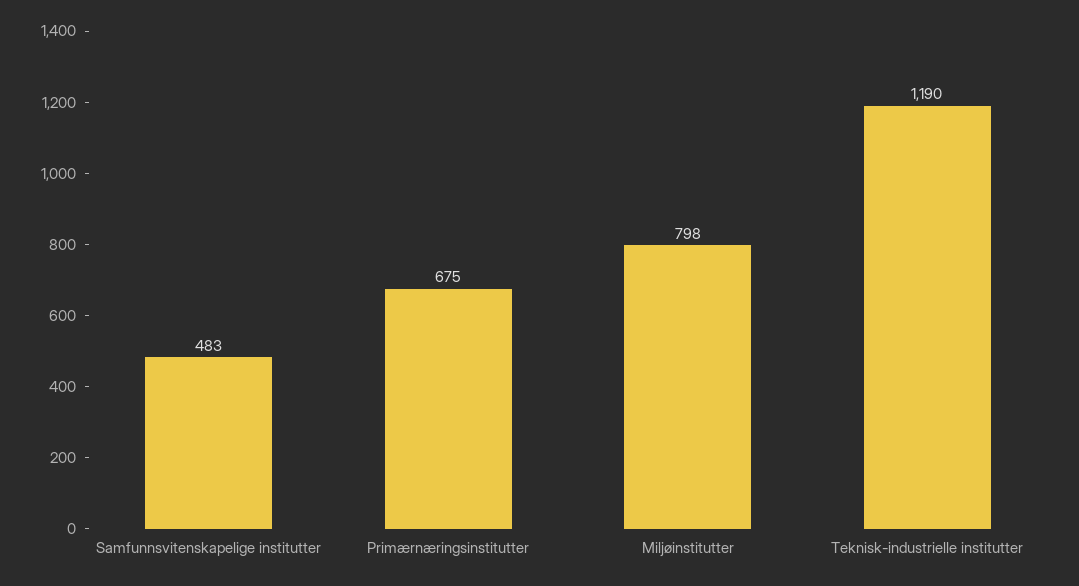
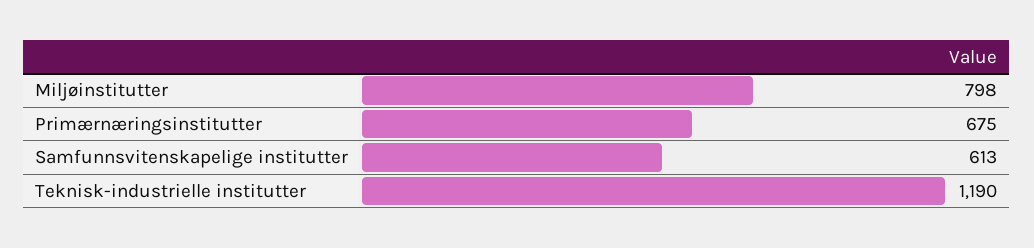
Samfunnsvitenskapelige institutter: 483 -> 613

